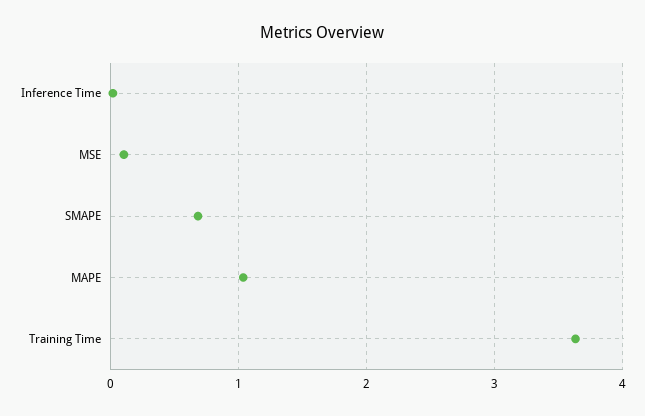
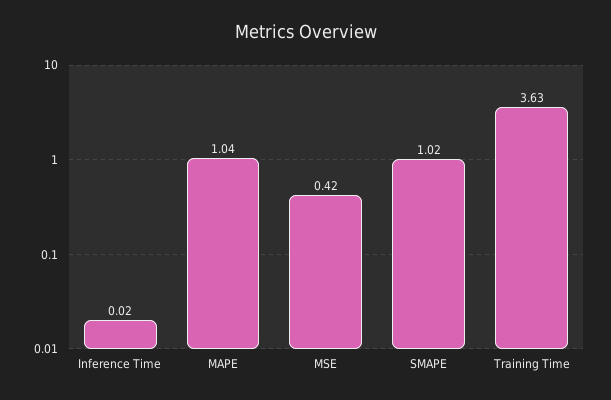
MSE: 0.1 -> 0.42
SMAPE: 0.7 -> 1.02

